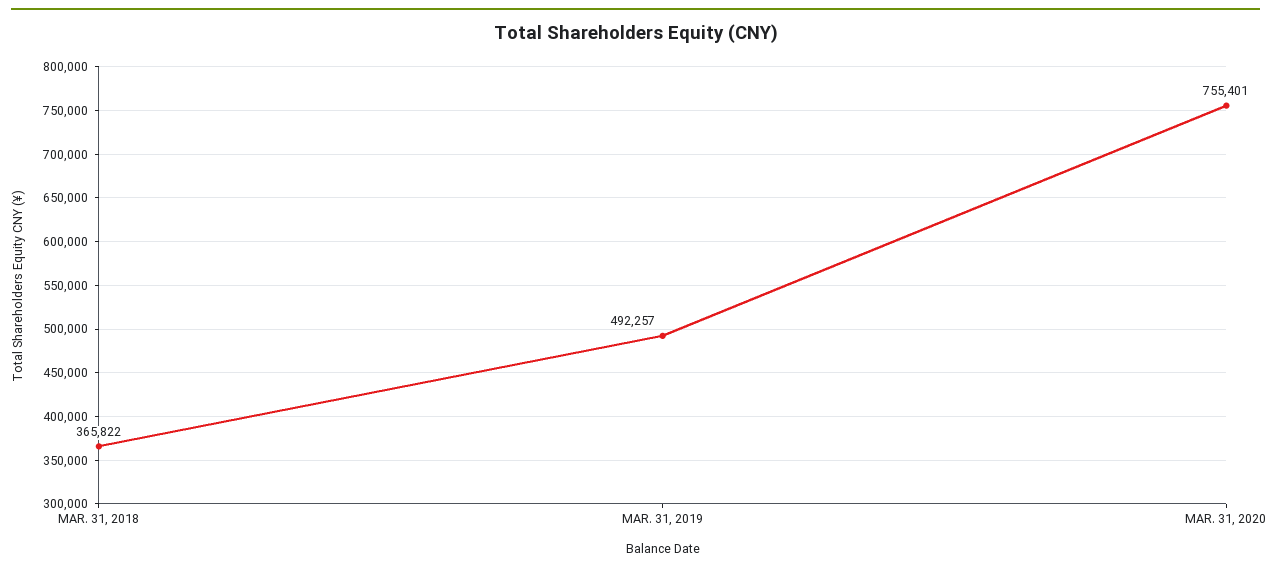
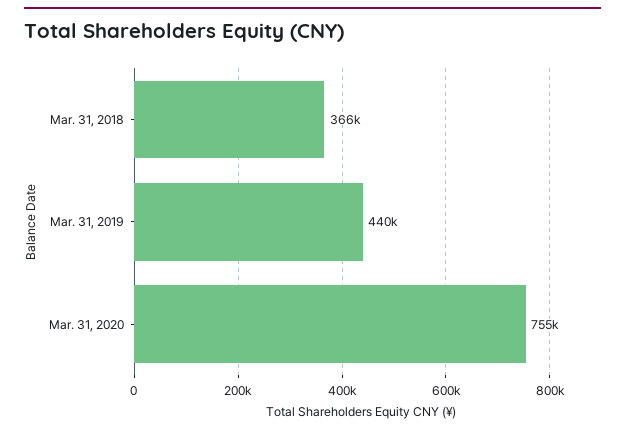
MAR. 31, 2019: 492257 -> 440000

